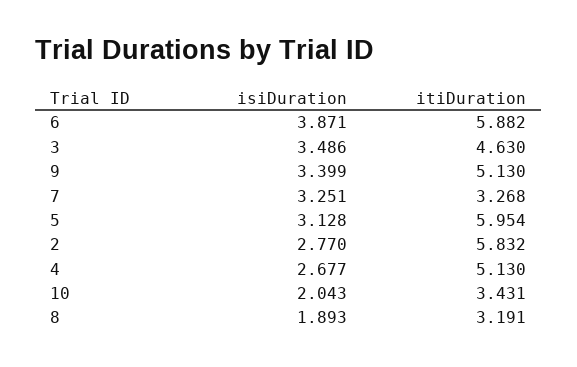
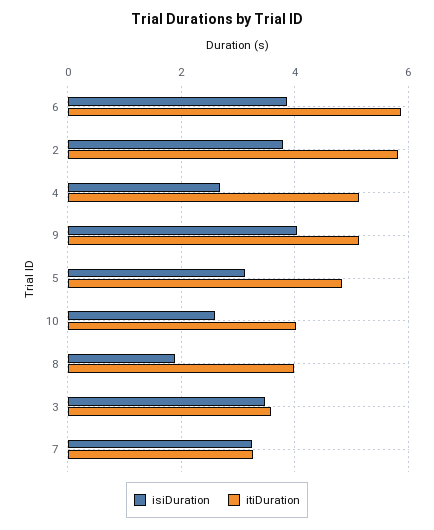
itiDuration, 3: 4.63 -> 3.6
isiDuration, 9: 3.399 -> 4
itiDuration, 5: 5.954 -> 4.8
isiDuration, 2: 2.77 -> 3.8
isiDuration, 10: 2.043 -> 2.6
itiDuration, 10: 3.431 -> 4
itiDuration, 8: 3.191 -> 4

